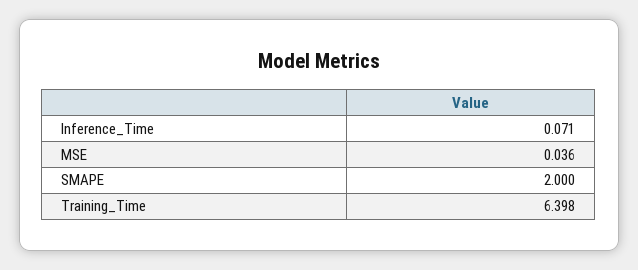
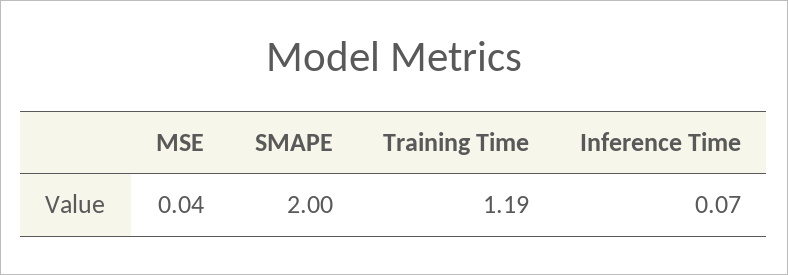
Training_Time: 6.398 -> 1.19

